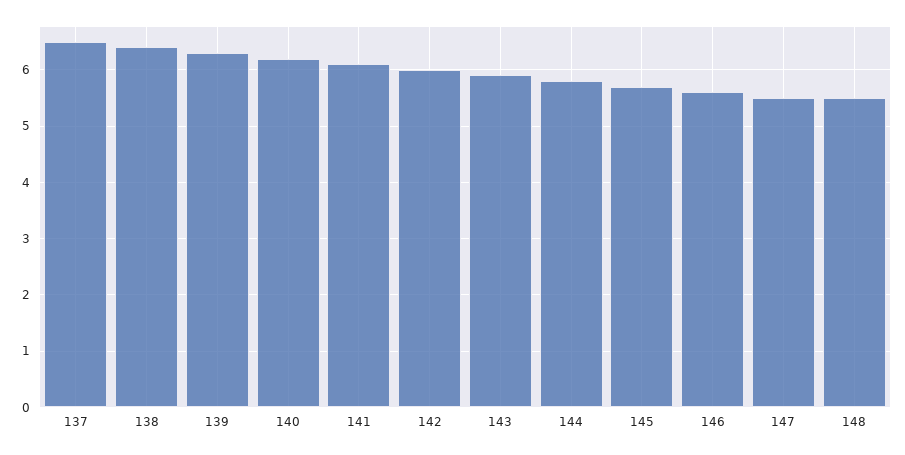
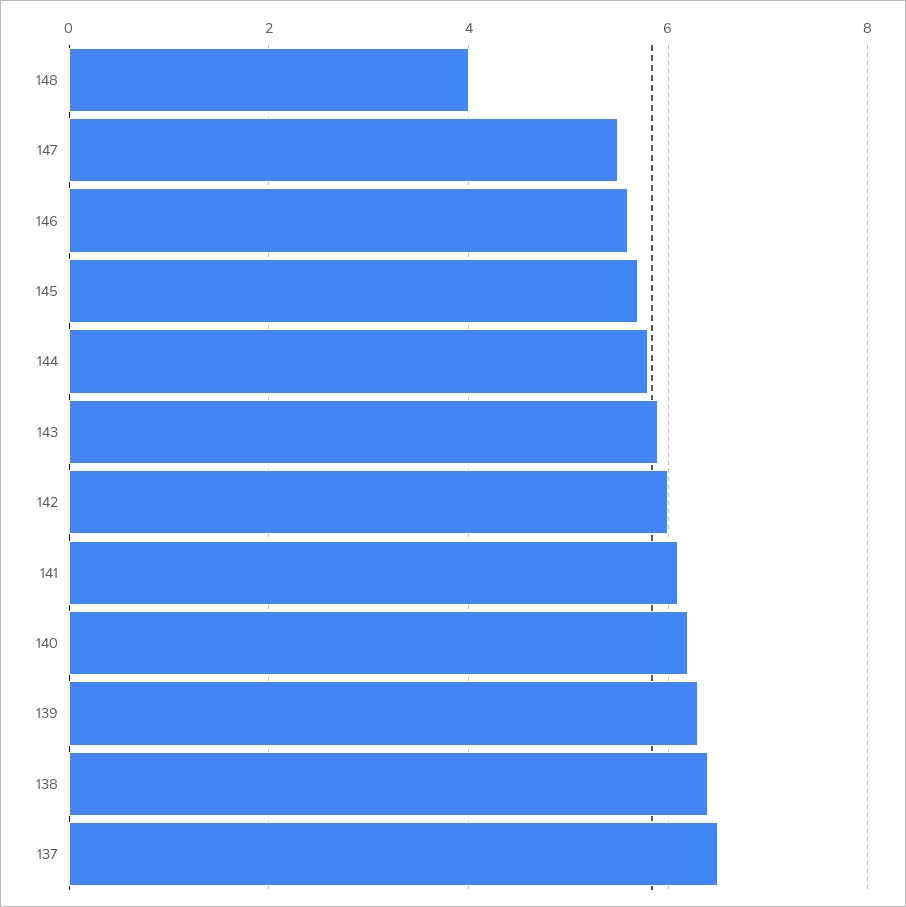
148: 5.5 -> 4

